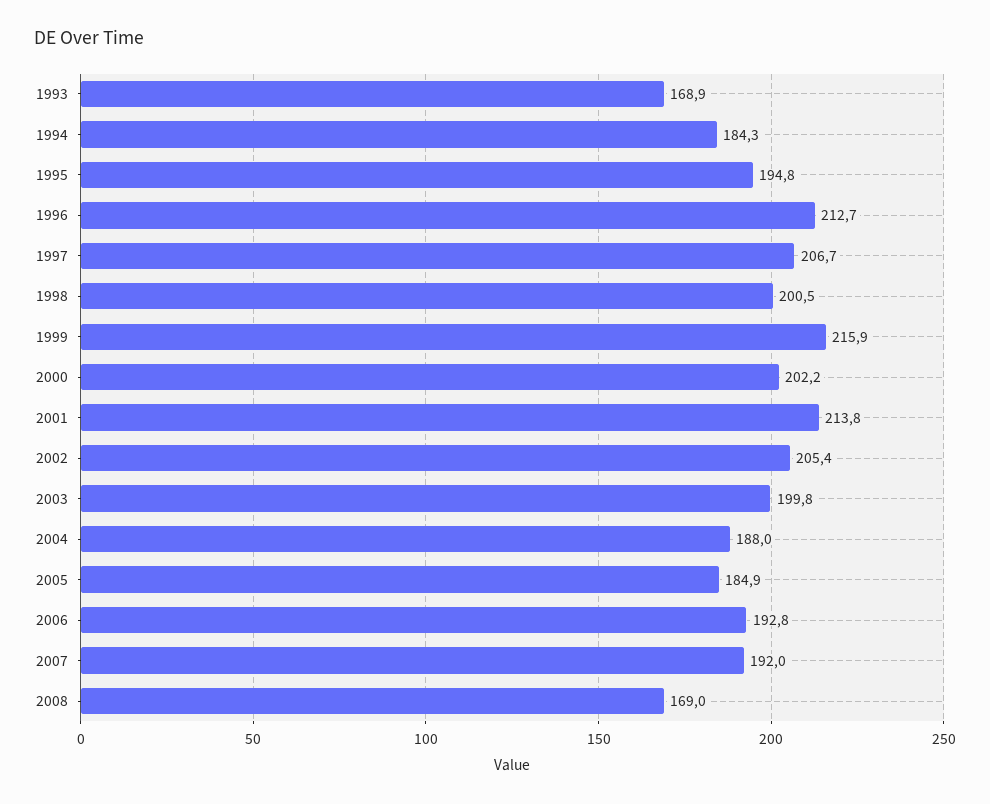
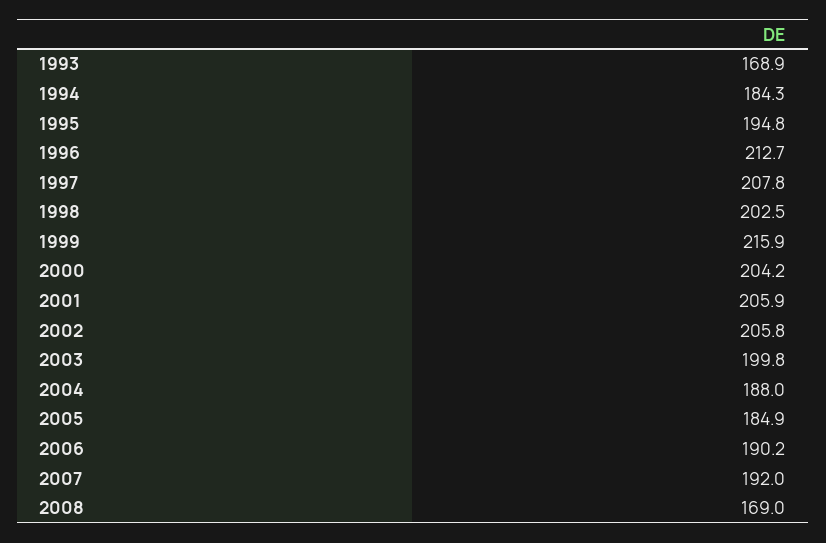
1997: 206.7 -> 207.8
1998: 200.5 -> 202.5
2000: 202.2 -> 204.2
2001: 213.8 -> 205.9
2002: 205.4 -> 205.8
2006: 192.8 -> 190.2

